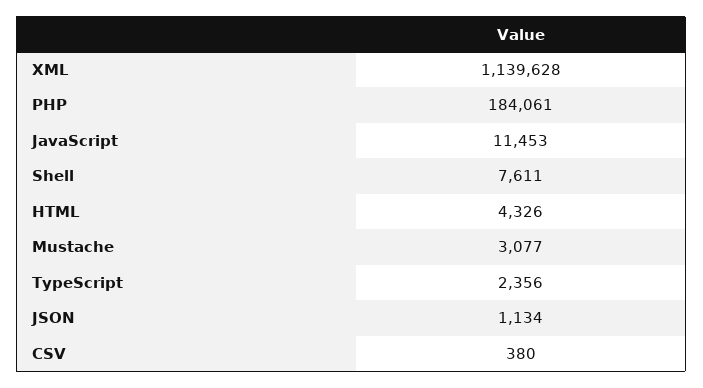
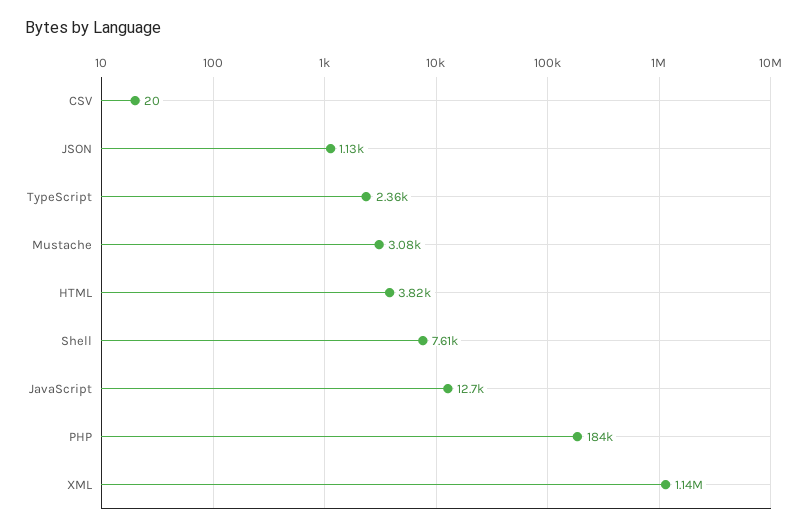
JavaScript: 11453 -> 12700
HTML: 4326 -> 3820
CSV: 380 -> 20

